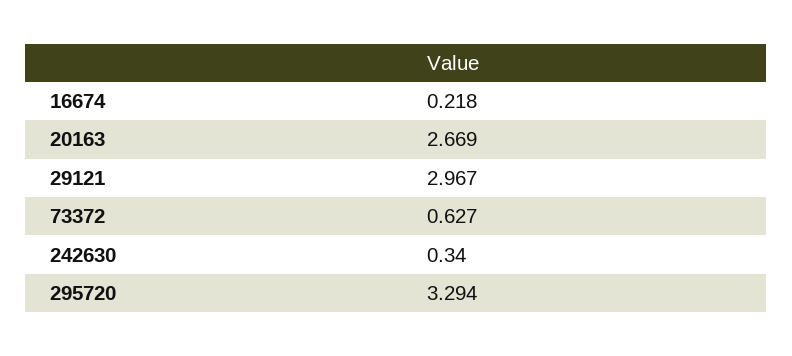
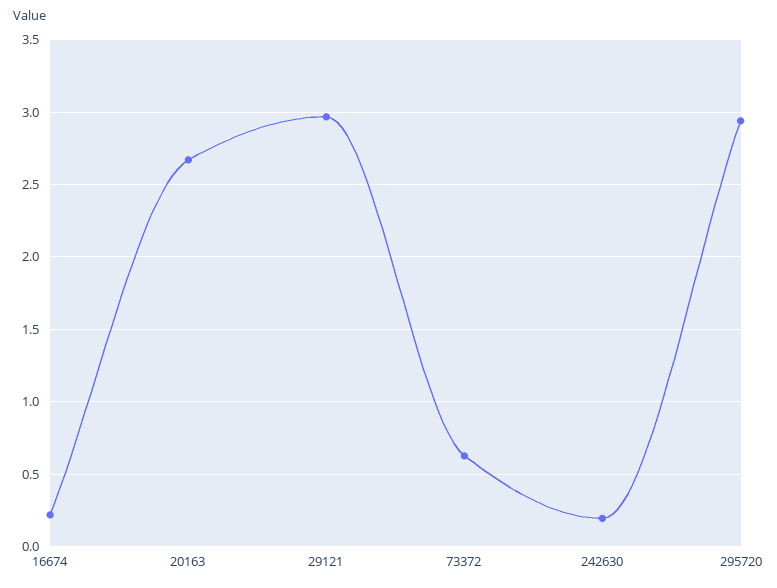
242630: 0.34 -> 0.2
295720: 3.294 -> 2.95

